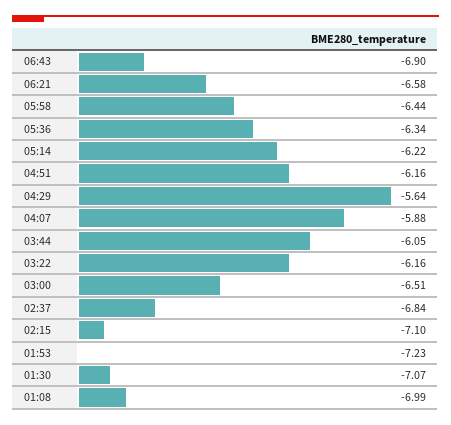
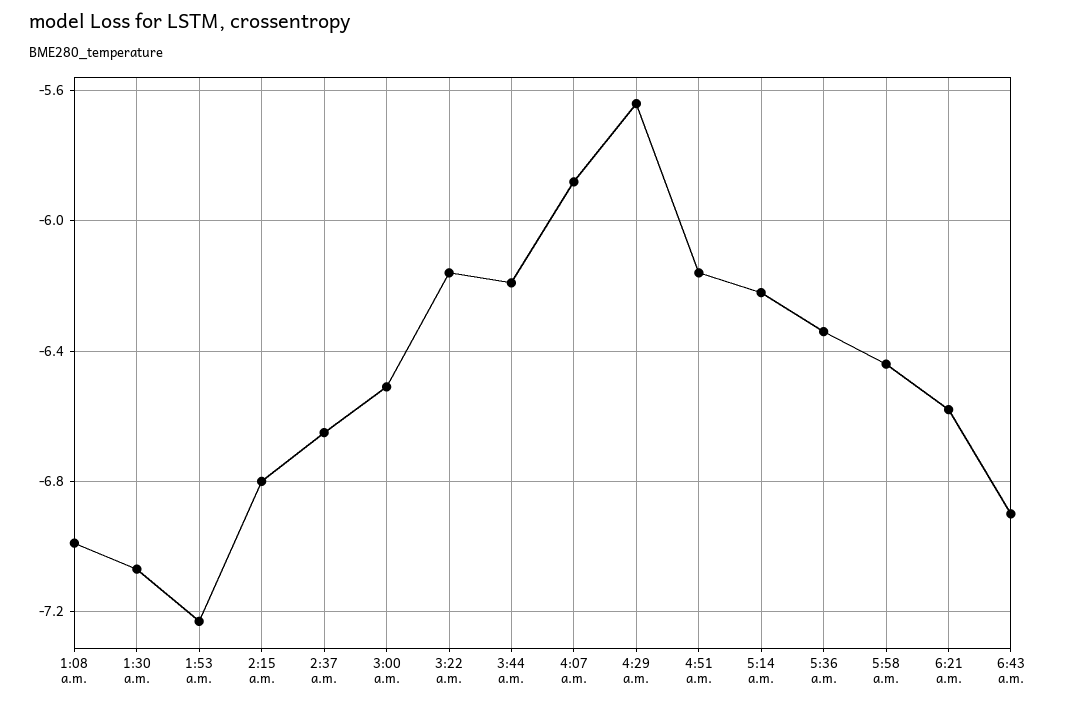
03:44: -6.05 -> -6.2
02:37: -6.84 -> -6.65
02:15: -7.1 -> -6.8

